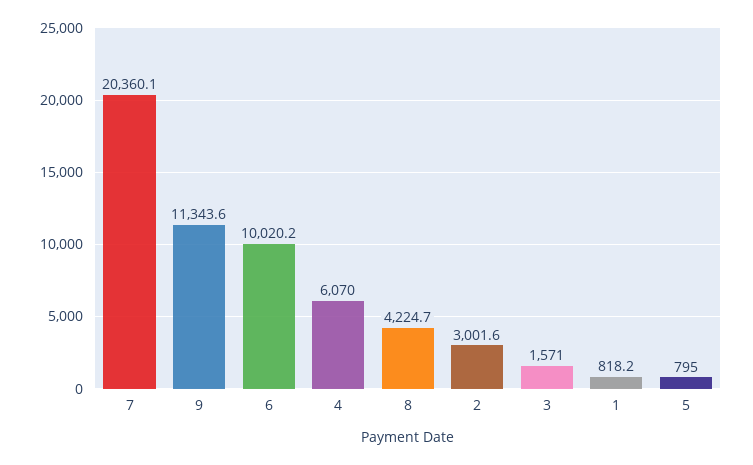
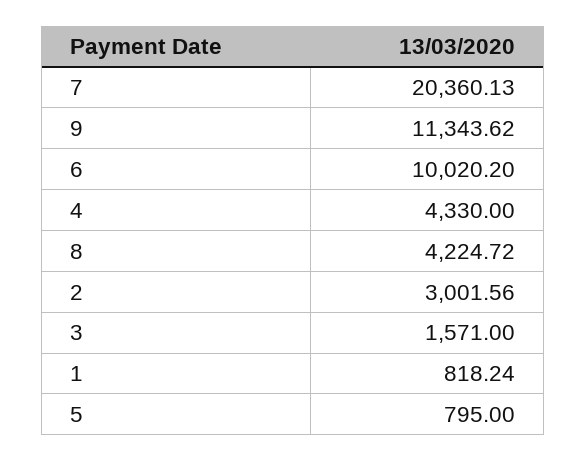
4: 6070 -> 4330

